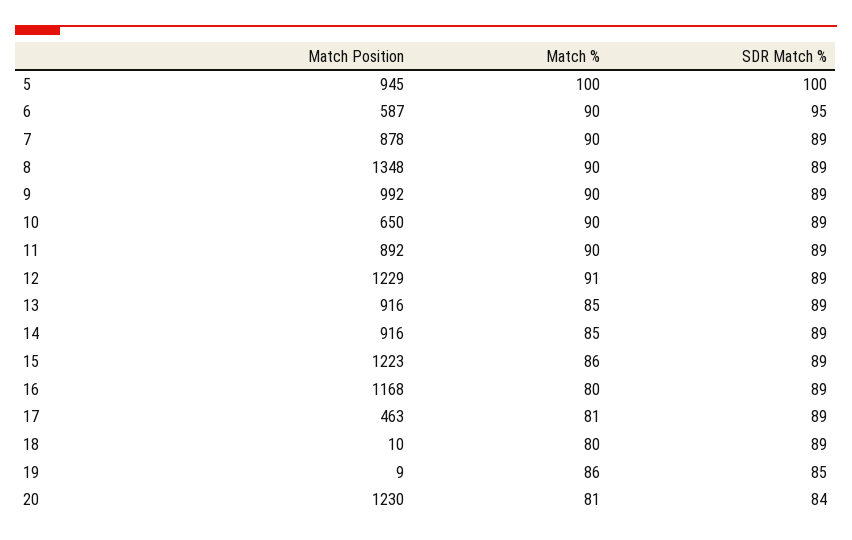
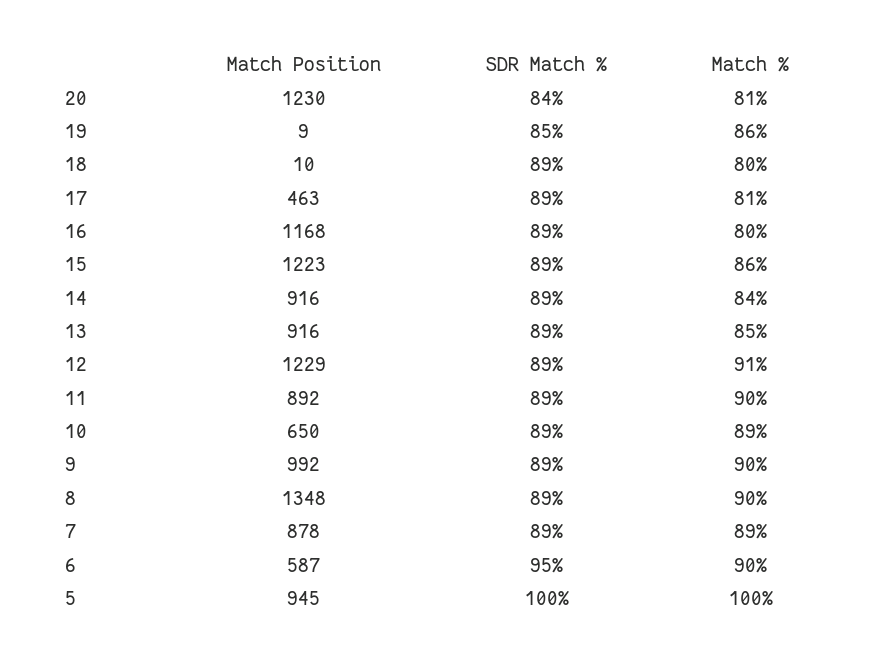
Match %, 7: 90 -> 89
Match %, 10: 90 -> 89
Match %, 14: 85 -> 84

